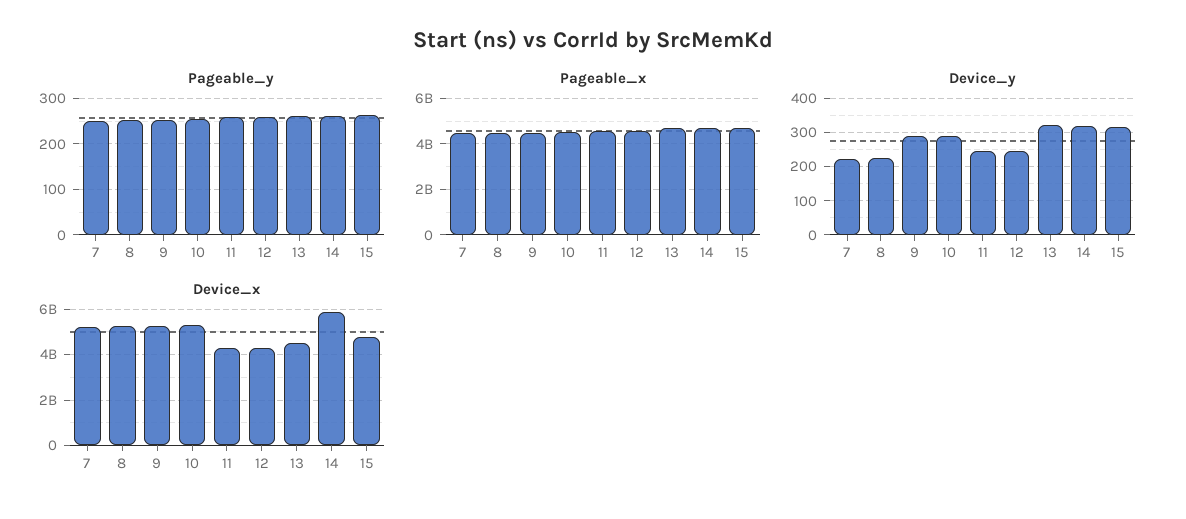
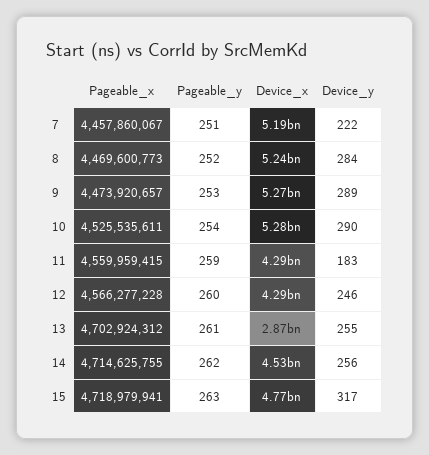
Device_y, 8: 220 -> 284
Device_y, 11: 240 -> 183
Device_y, 13: 320 -> 255
Device_y, 14: 320 -> 256
Device_x, 13: 4500000000 -> 2870000000
Device_x, 14: 6000000000 -> 4530000000

